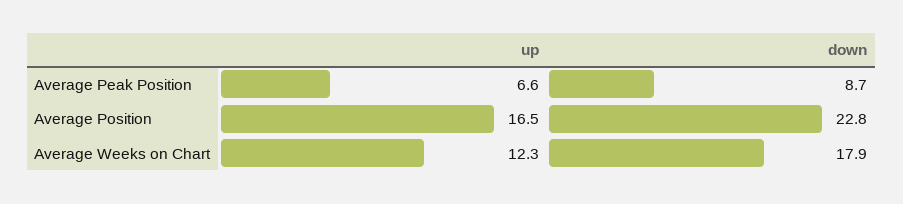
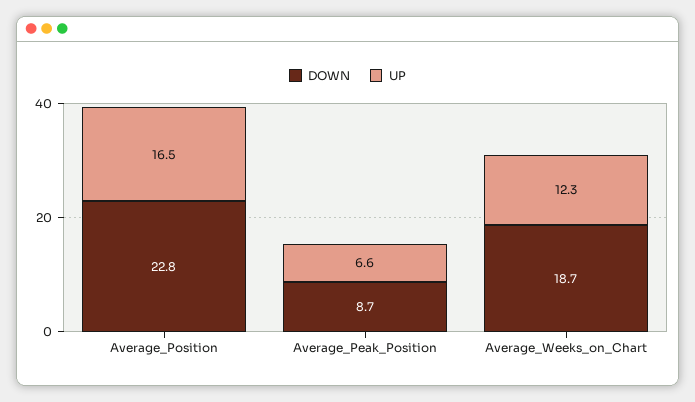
down, Average Weeks on Chart: 17.9 -> 18.7

